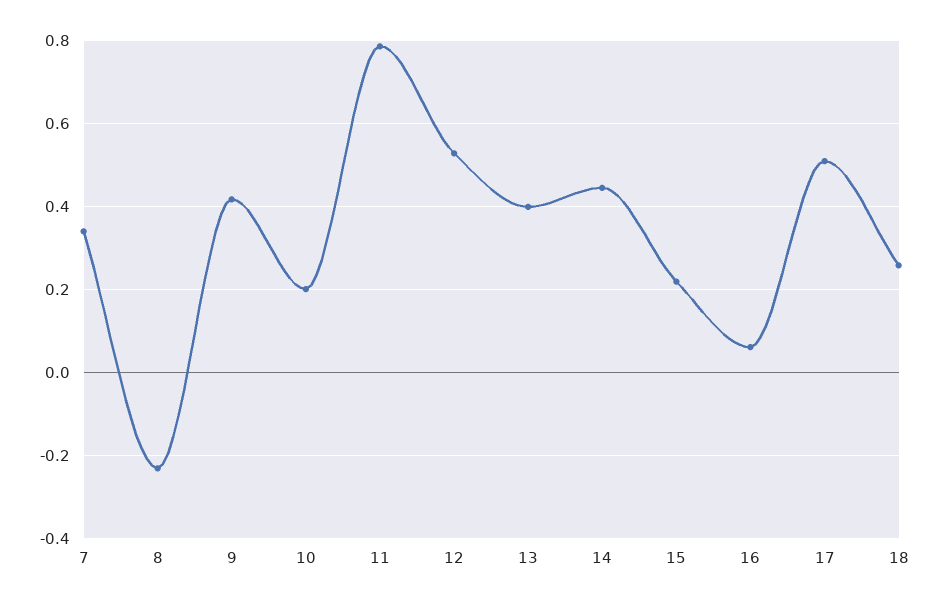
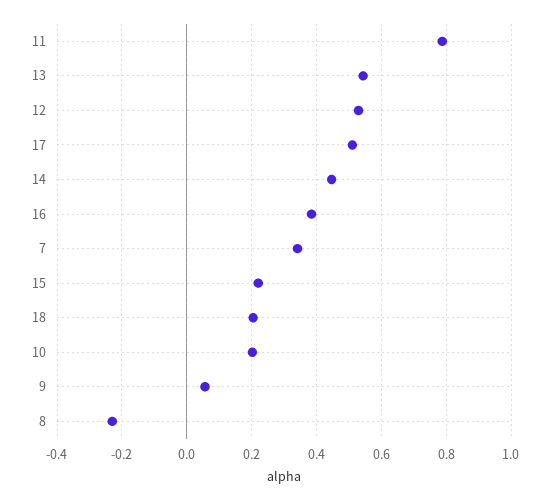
9: 0.42 -> 0.06
13: 0.4 -> 0.54
16: 0.06 -> 0.38
18: 0.26 -> 0.2

